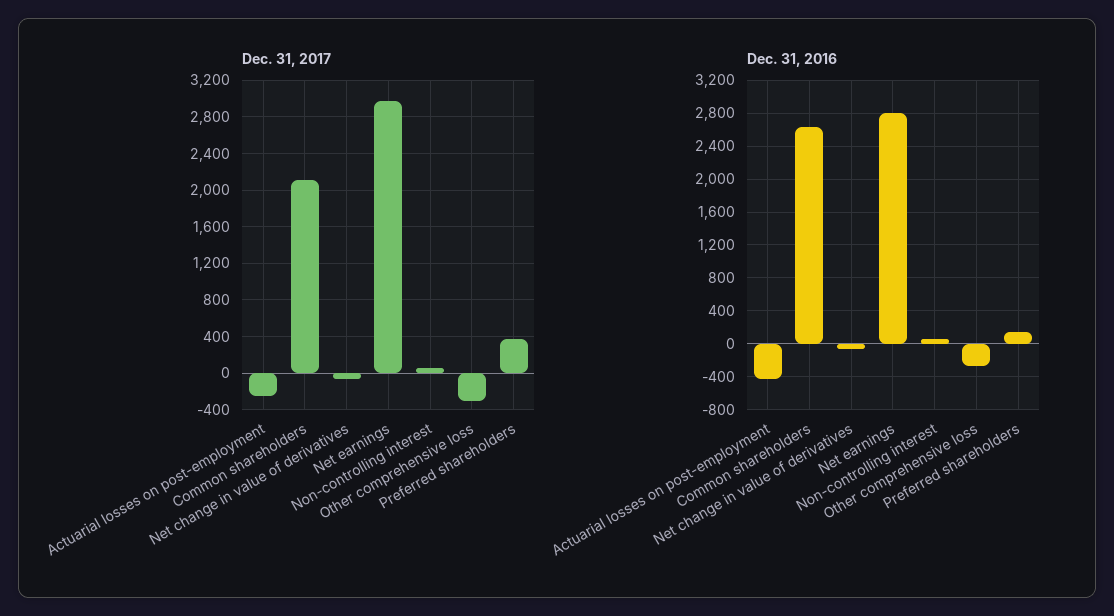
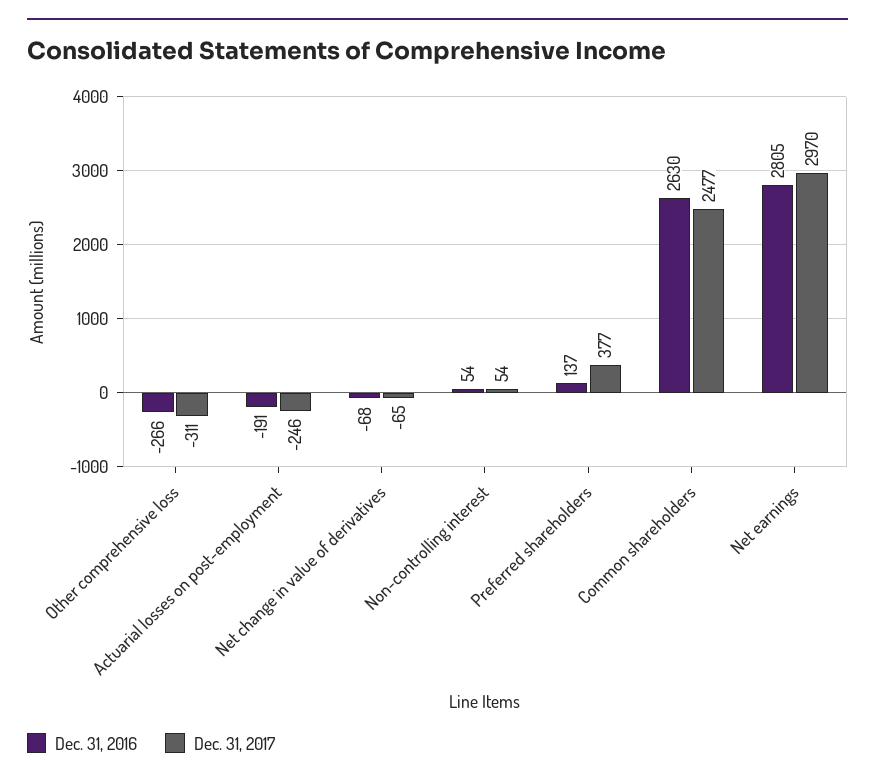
Dec. 31, 2017, Common shareholders: 2100 -> 2477
Dec. 31, 2016, Actuarial losses on post-employment: -400 -> -191

